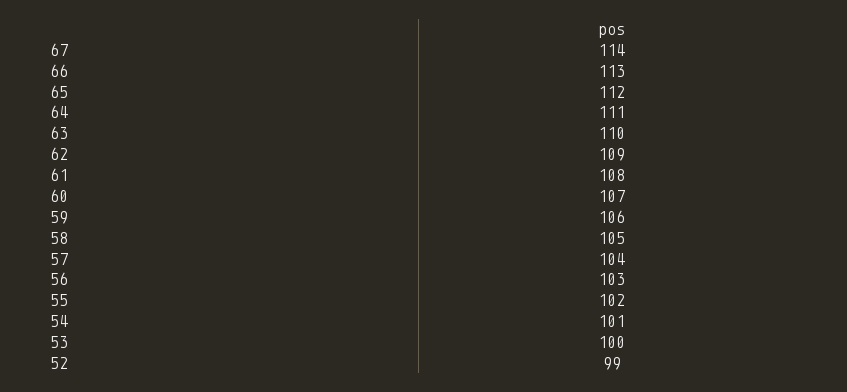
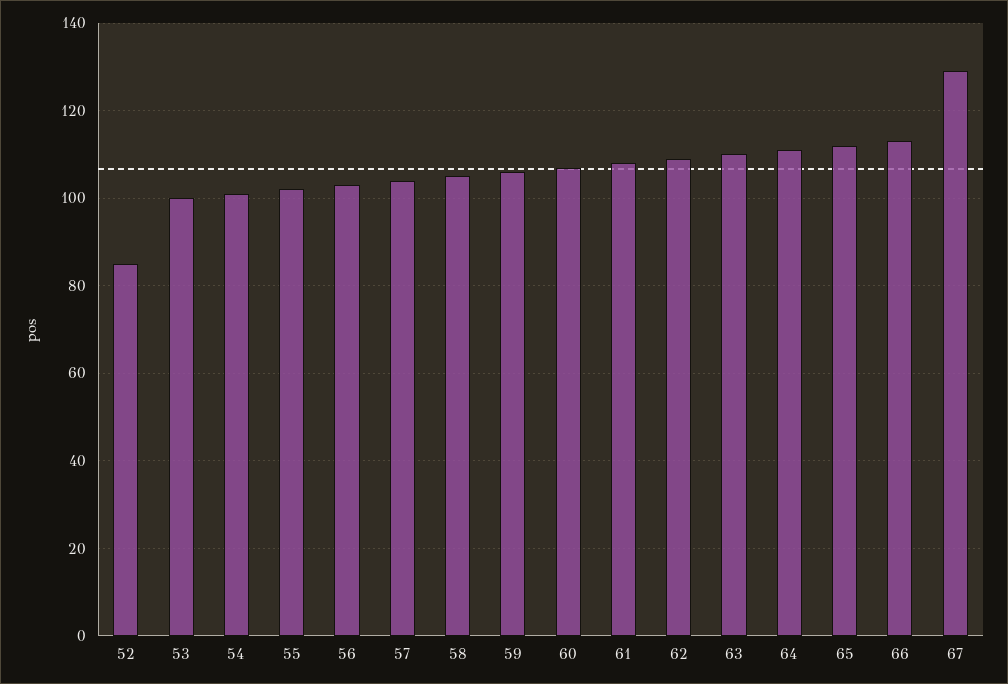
67: 114 -> 130
52: 99 -> 85

